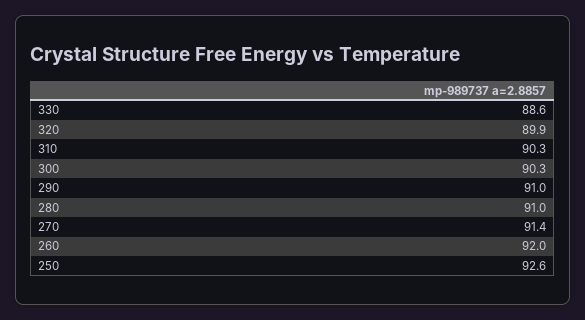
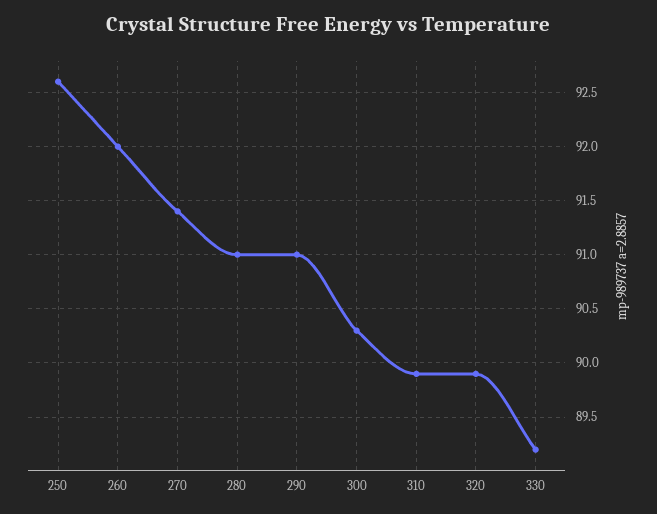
330: 88.6 -> 89.2
310: 90.3 -> 89.9

